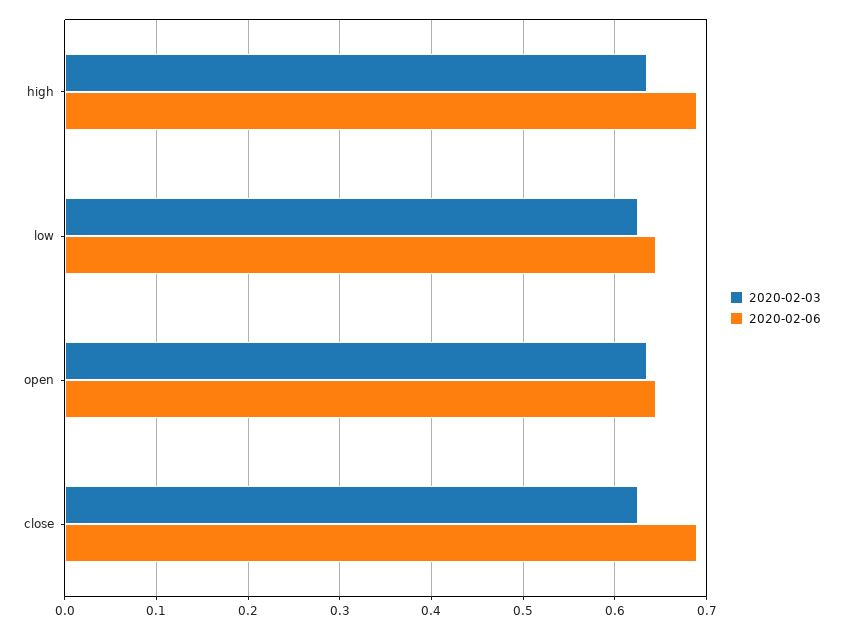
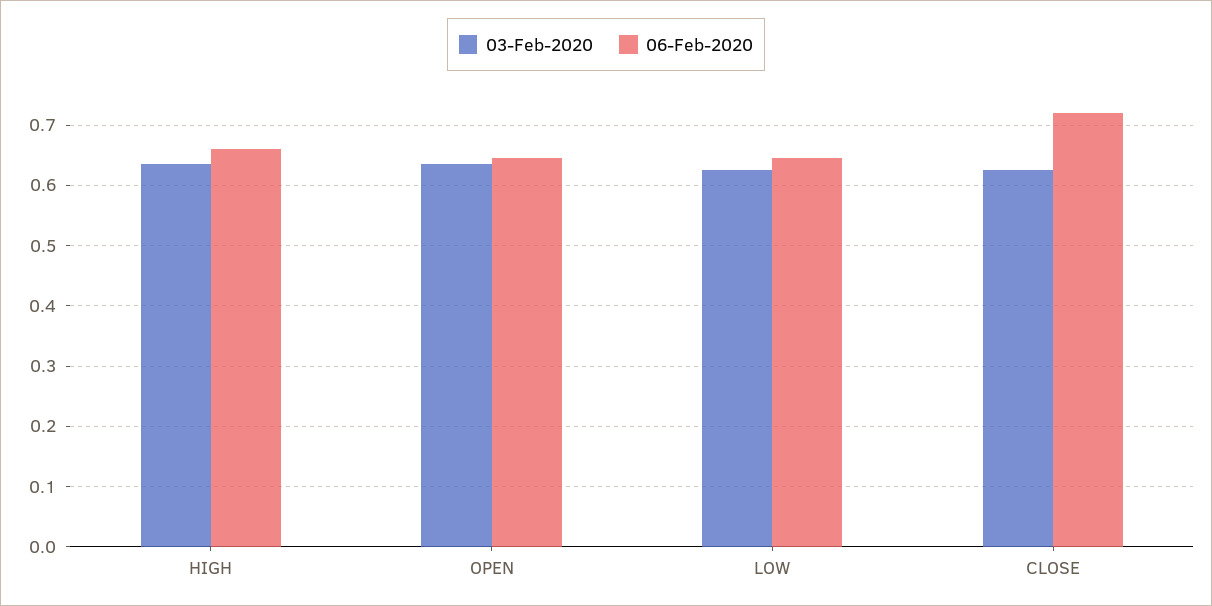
2020-02-06, high: 0.69 -> 0.66
2020-02-06, close: 0.69 -> 0.72

